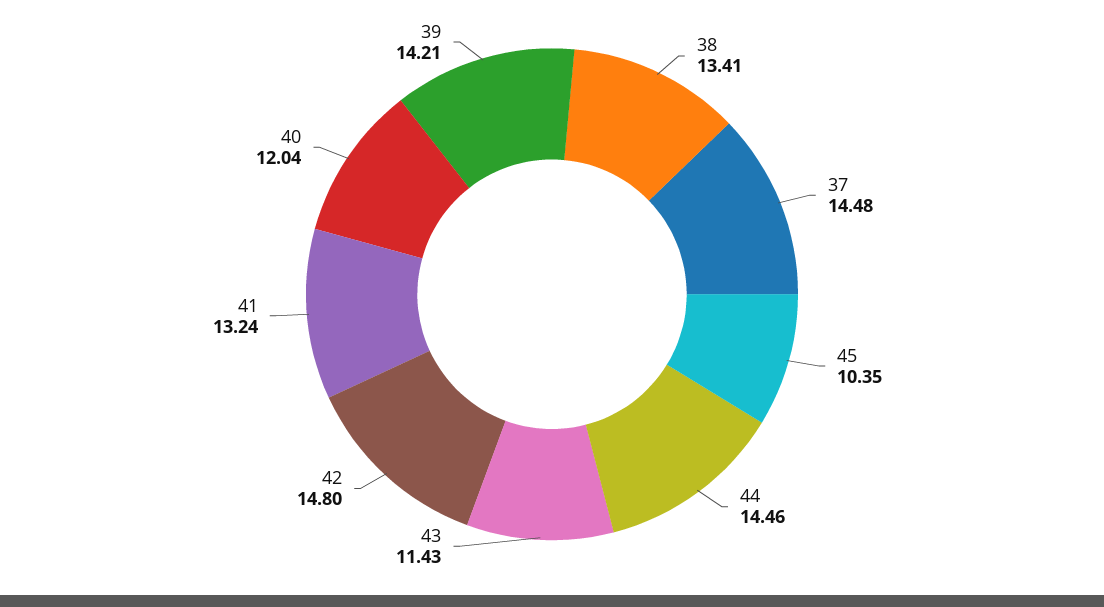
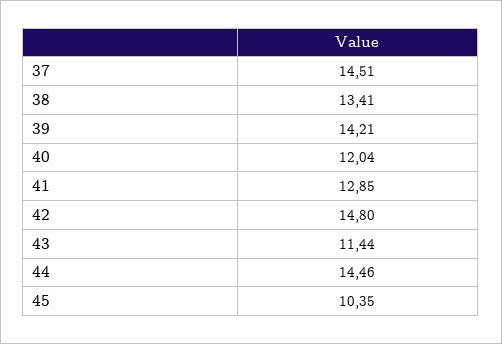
37: 14.48 -> 14.51
43: 11.43 -> 11.44
41: 13.24 -> 12.85

